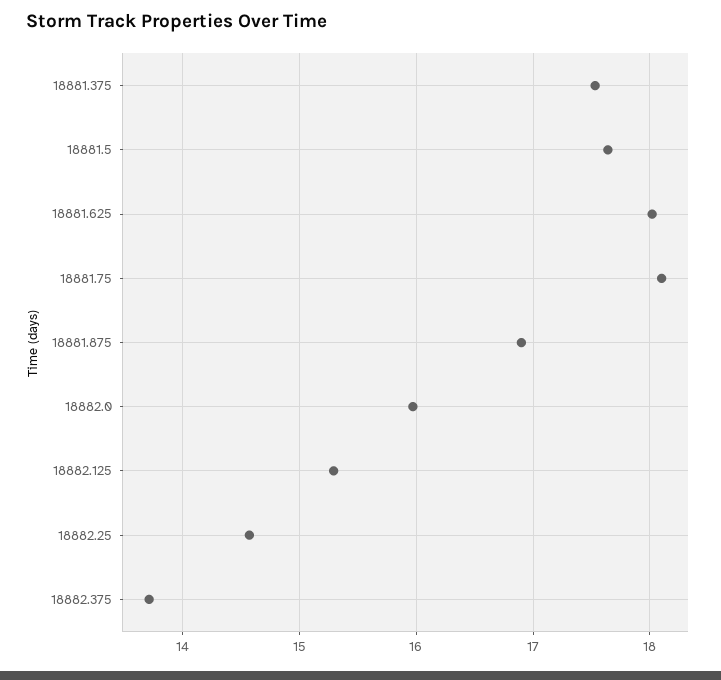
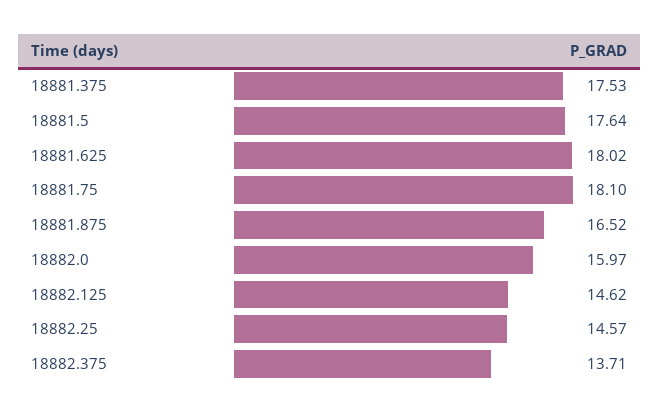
18881.875: 16.9 -> 16.52
18882.125: 15.3 -> 14.62

